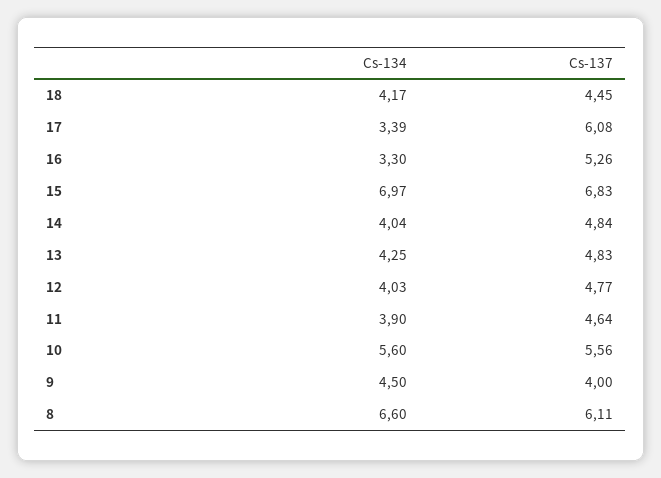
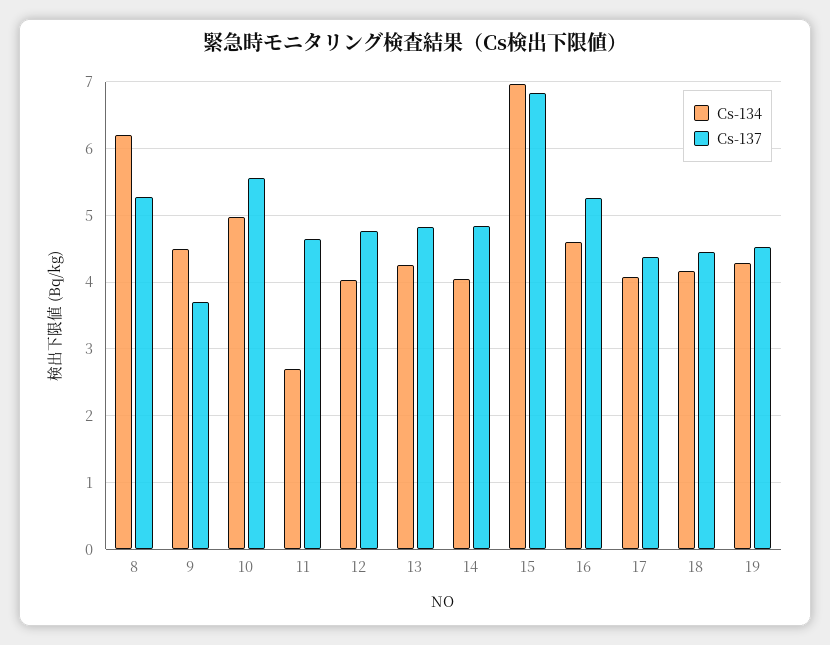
Cs-134, 17: 3.39 -> 4.1
Cs-137, 17: 6.08 -> 4.4
Cs-134, 16: 3.3 -> 4.6
Cs-134, 11: 3.9 -> 2.7
Cs-134, 10: 5.6 -> 5
Cs-137, 9: 4 -> 3.7
Cs-134, 8: 6.6 -> 6.2
Cs-137, 8: 6.11 -> 5.3
Cs-134, 19: none -> 4.3
Cs-137, 19: none -> 4.5

